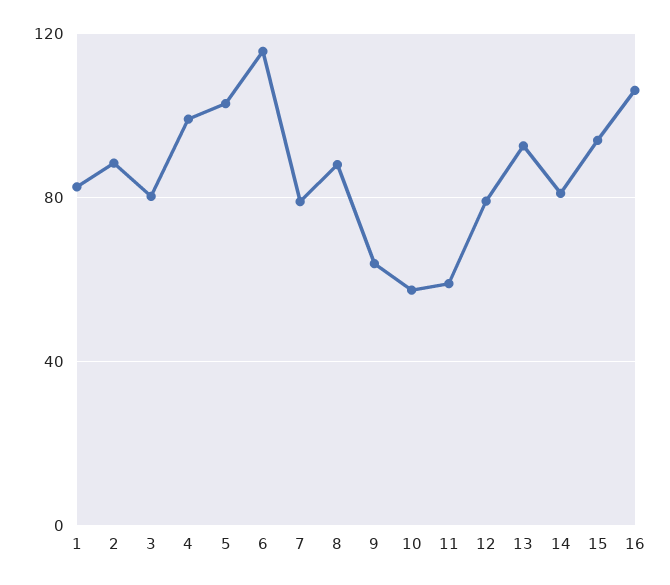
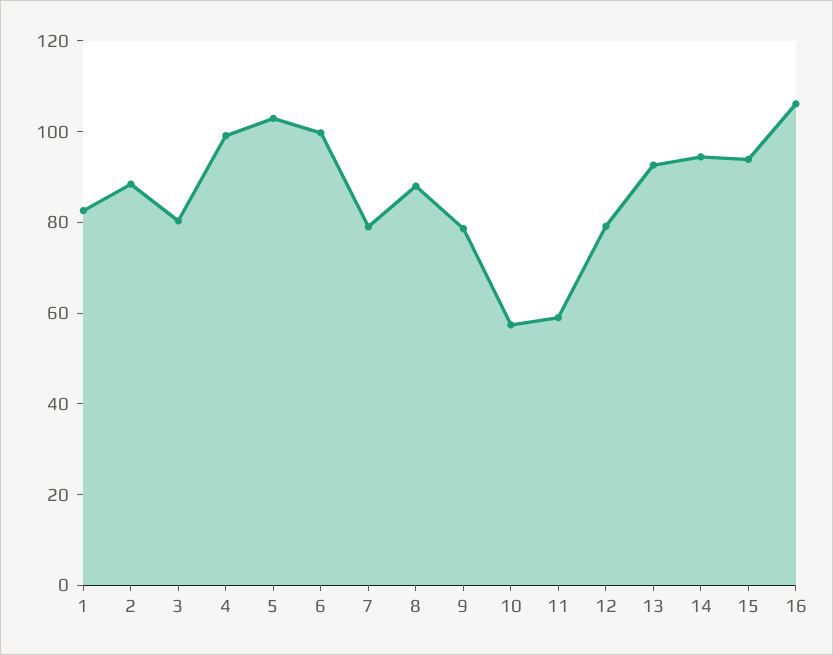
6: 115 -> 100
9: 65 -> 80
14: 80 -> 95

